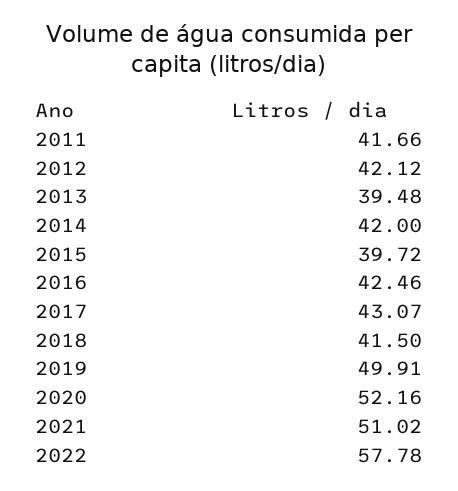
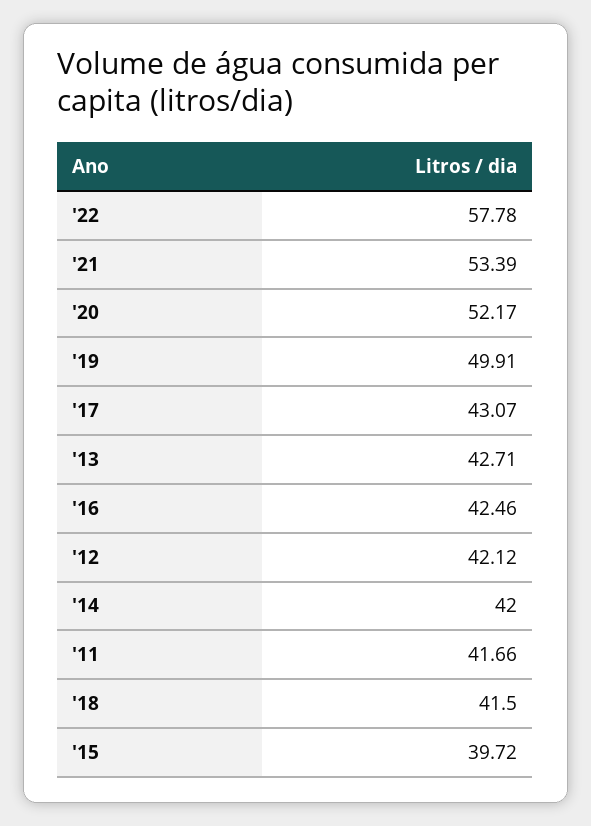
2013: 39.48 -> 42.71
2020: 52.16 -> 52.17
2021: 51.02 -> 53.39

